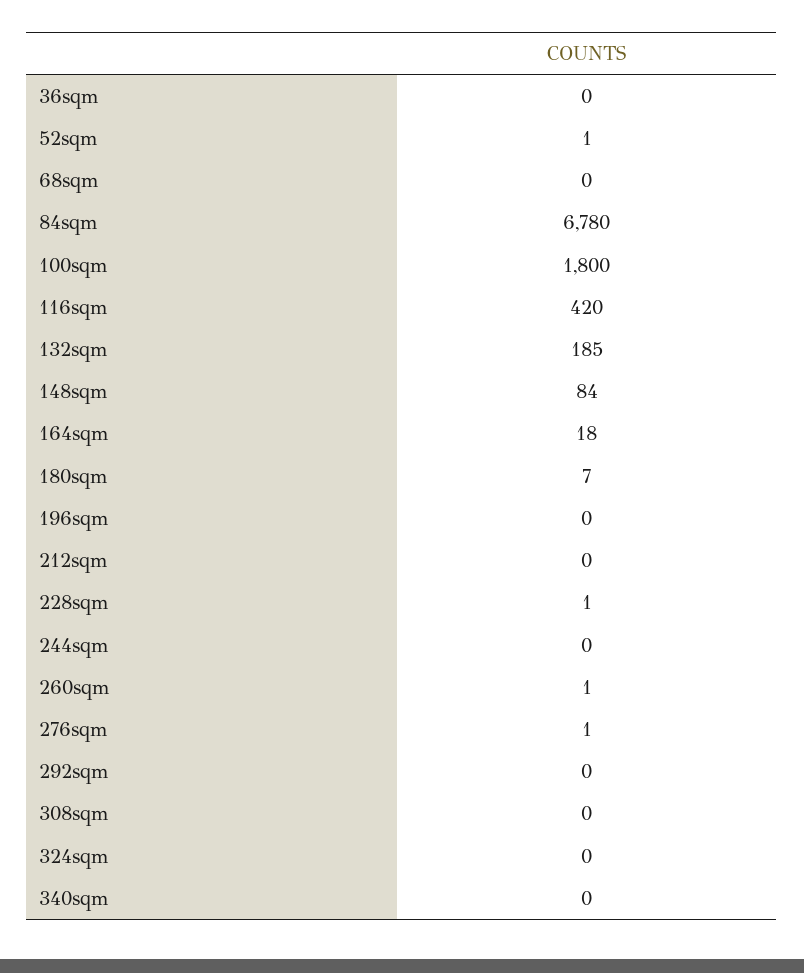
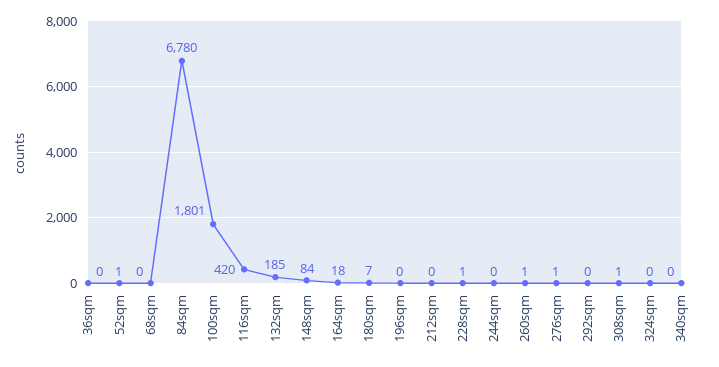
100sqm: 1800 -> 1801
308sqm: 0 -> 1

